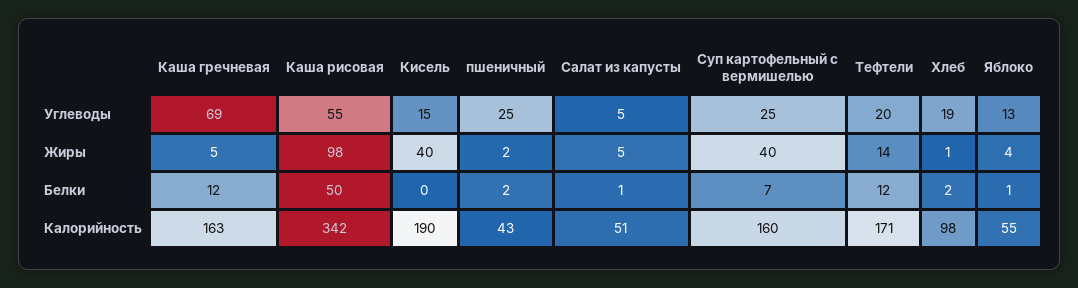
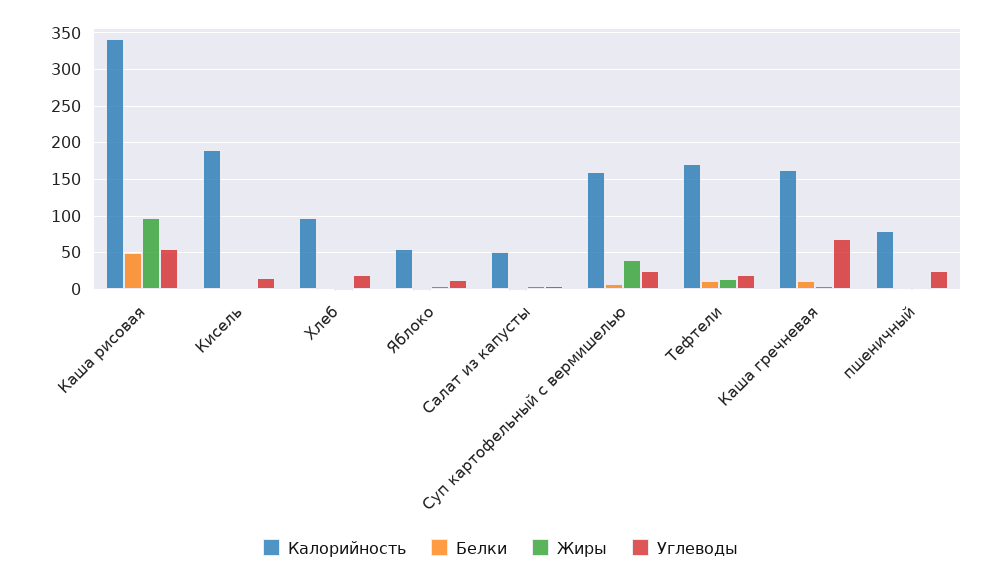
Жиры, Кисель: 40 -> 0
Калорийность, пшеничный: 43 -> 80

